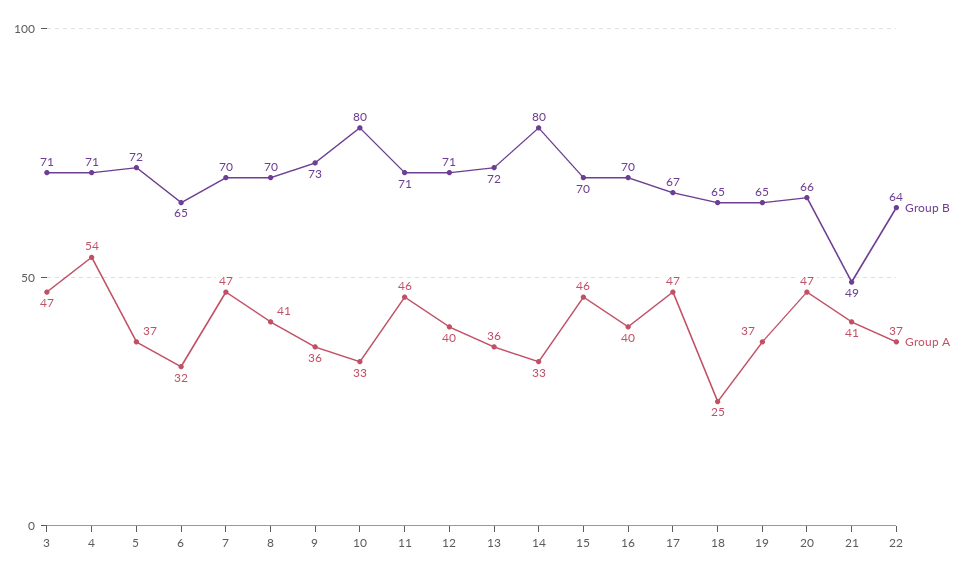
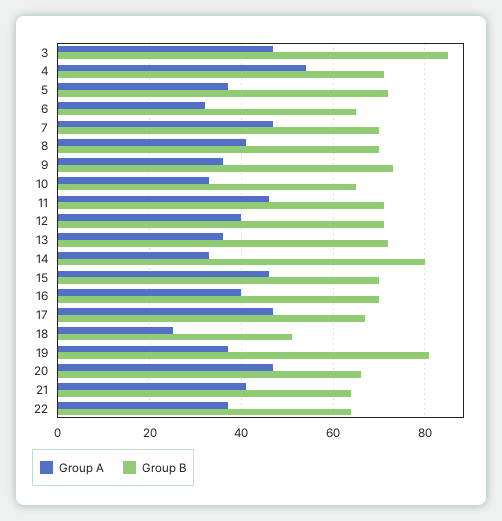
Group B, 3: 71 -> 85
Group B, 10: 80 -> 65
Group B, 18: 65 -> 50
Group B, 19: 65 -> 80
Group B, 21: 49 -> 65

